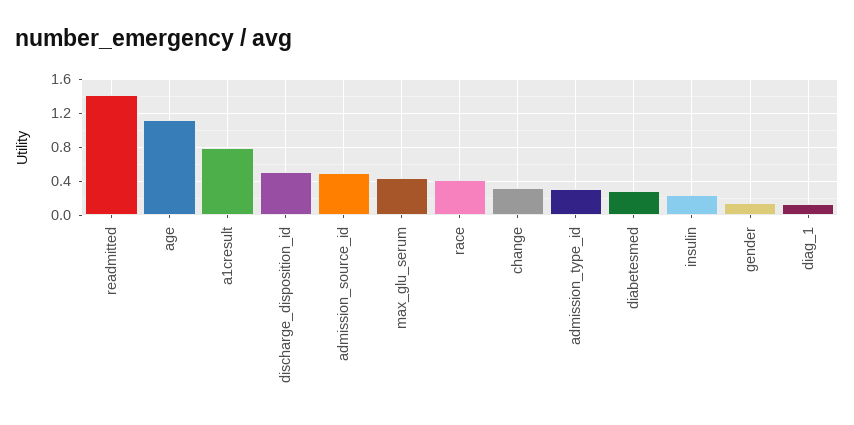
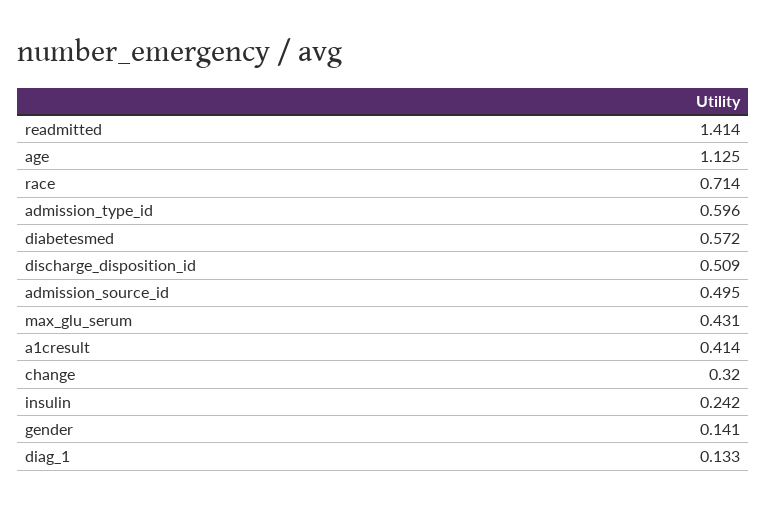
a1cresult: 0.8 -> 0.414
race: 0.4 -> 0.714
admission_type_id: 0.3 -> 0.596
diabetesmed: 0.3 -> 0.572

